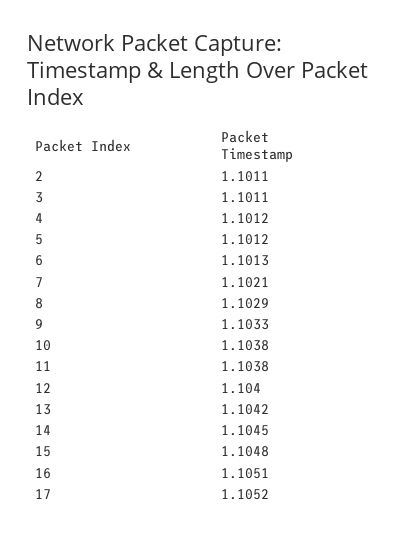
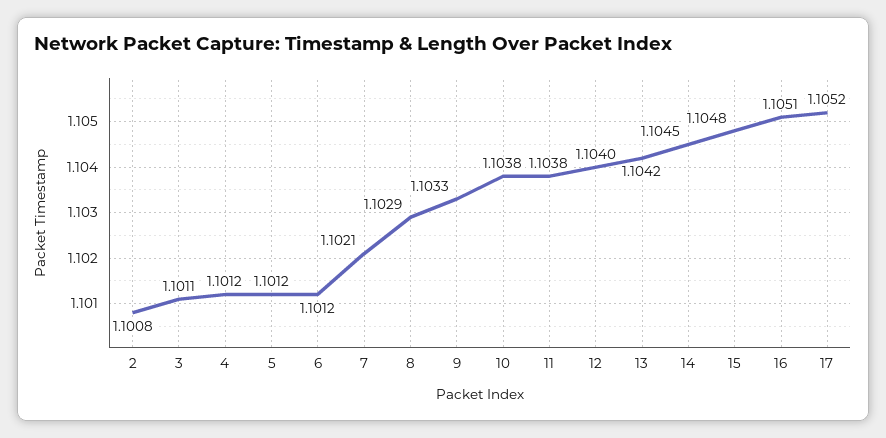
2: 1.1011 -> 1.1008
6: 1.1013 -> 1.1012

